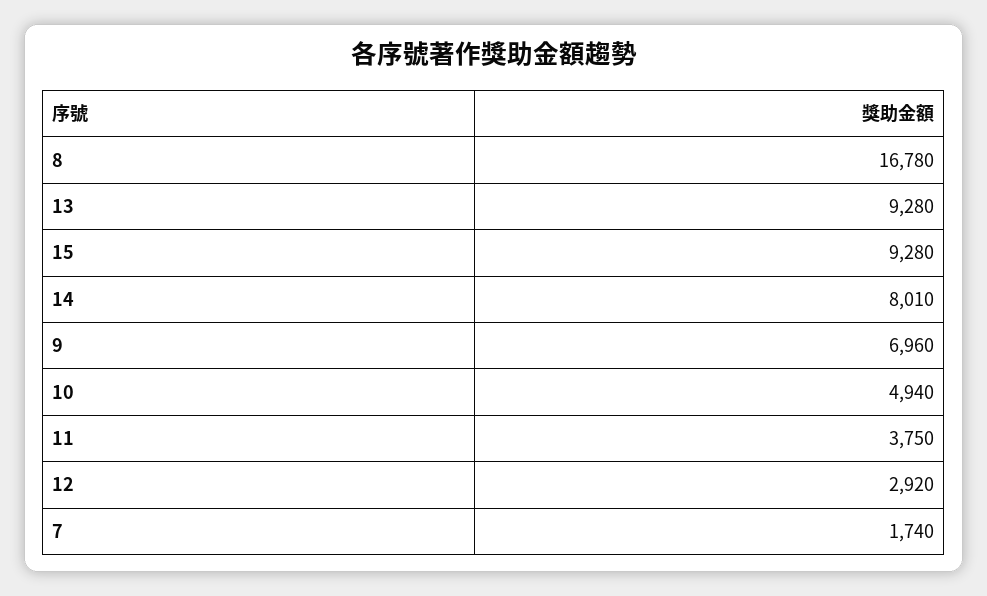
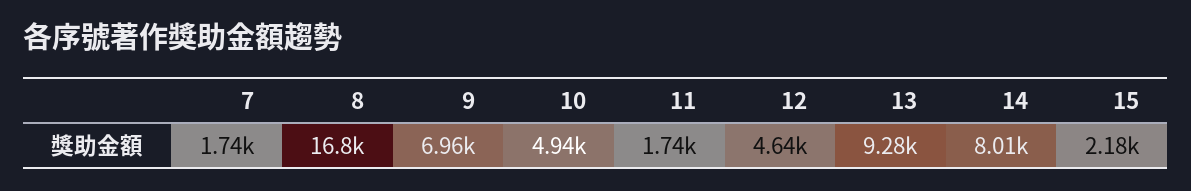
15: 9280 -> 2180
11: 3750 -> 1740
12: 2920 -> 4640

